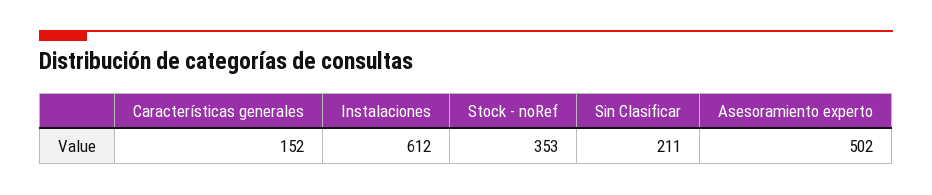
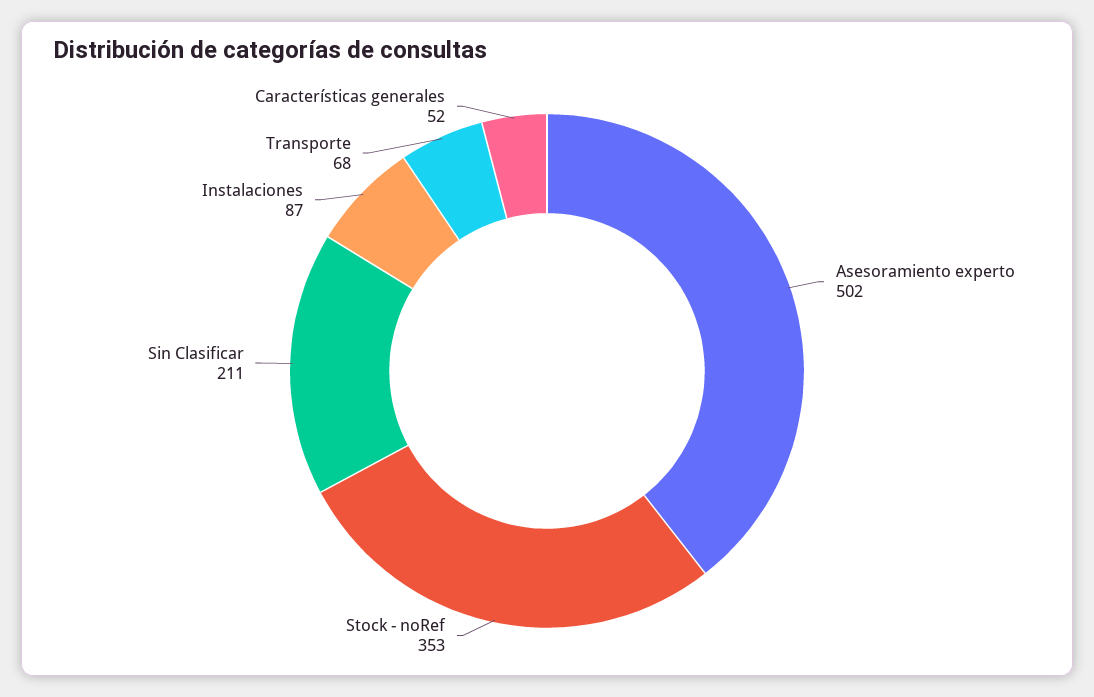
Características generales: 152 -> 52
Instalaciones: 612 -> 87
Transporte: none -> 68

